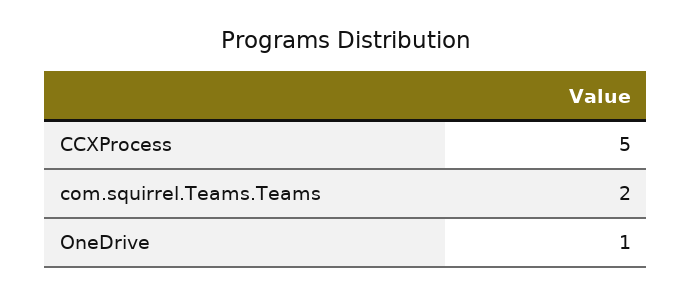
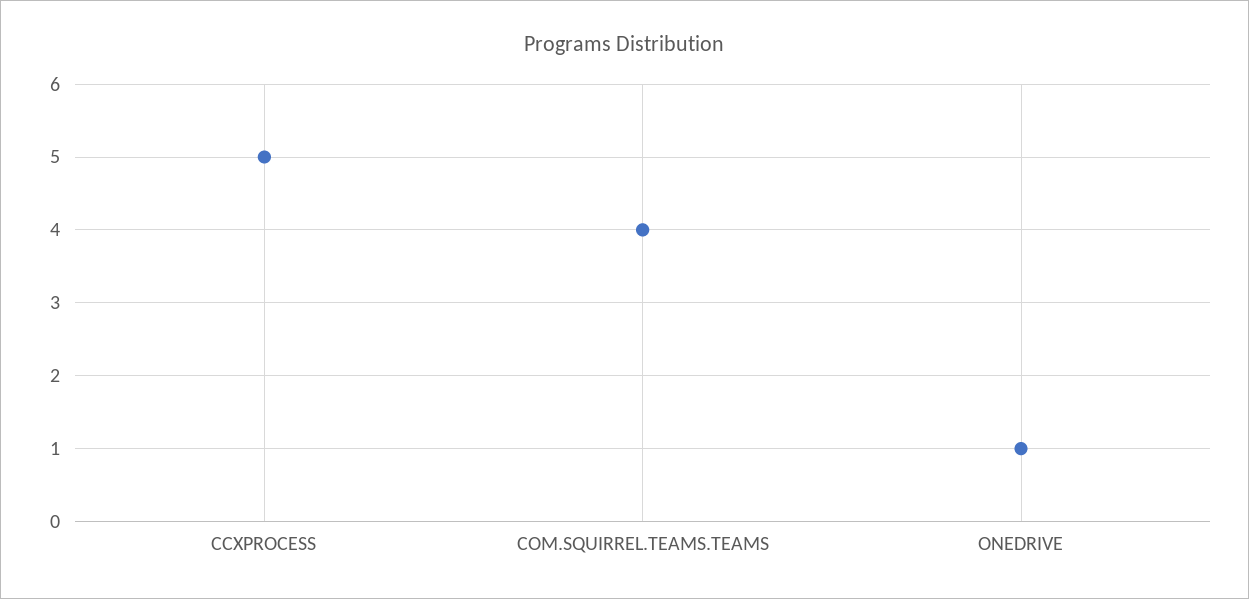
com.squirrel.Teams.Teams: 2 -> 4

